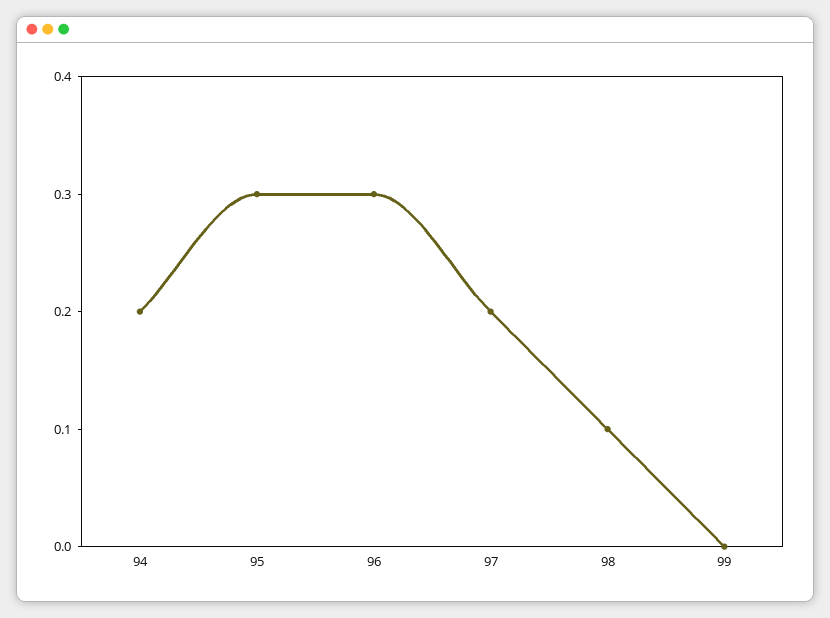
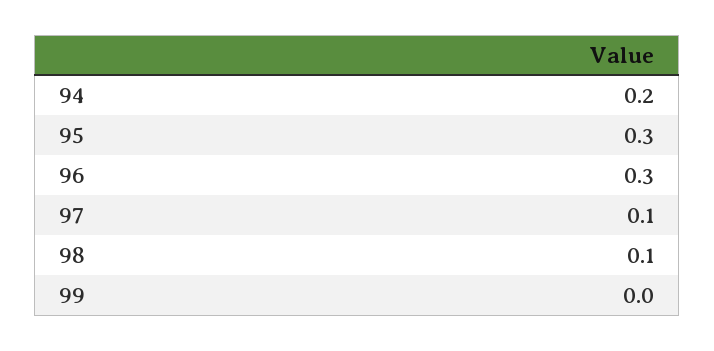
97: 0.2 -> 0.1

